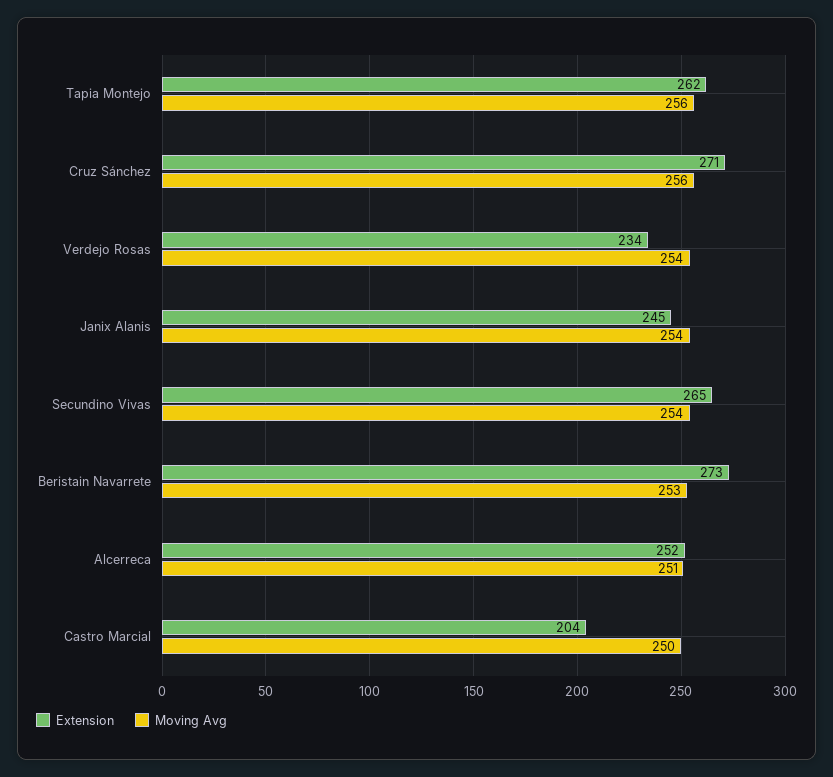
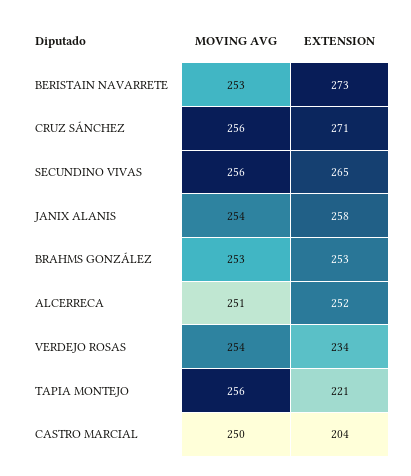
Extension, Tapia Montejo: 262 -> 221
Extension, Janix Alanis: 245 -> 258
Moving Avg, Secundino Vivas: 254 -> 256
Moving Avg, BRAHMS GONZÁLEZ: none -> 253
Extension, BRAHMS GONZÁLEZ: none -> 253

